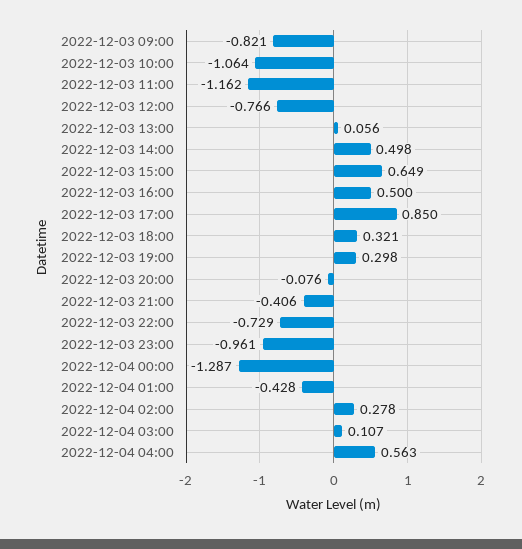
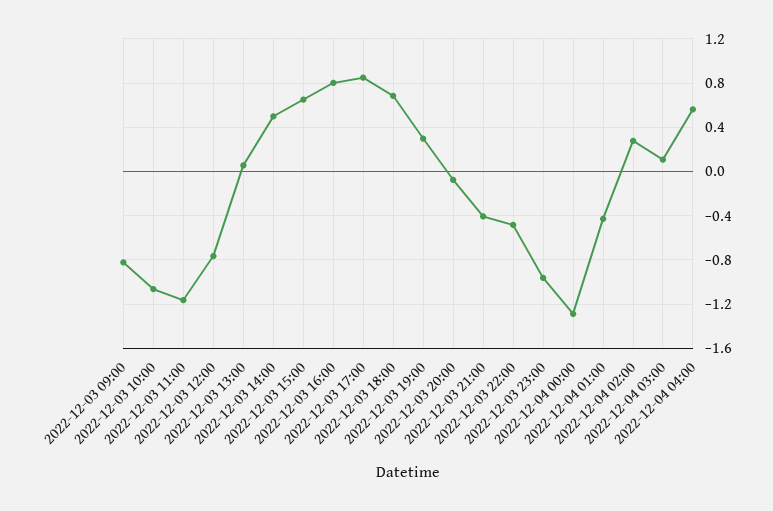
2022-12-03 16:00: 0.5 -> 0.8
2022-12-03 18:00: 0.321 -> 0.7
2022-12-03 22:00: -0.729 -> -0.5

